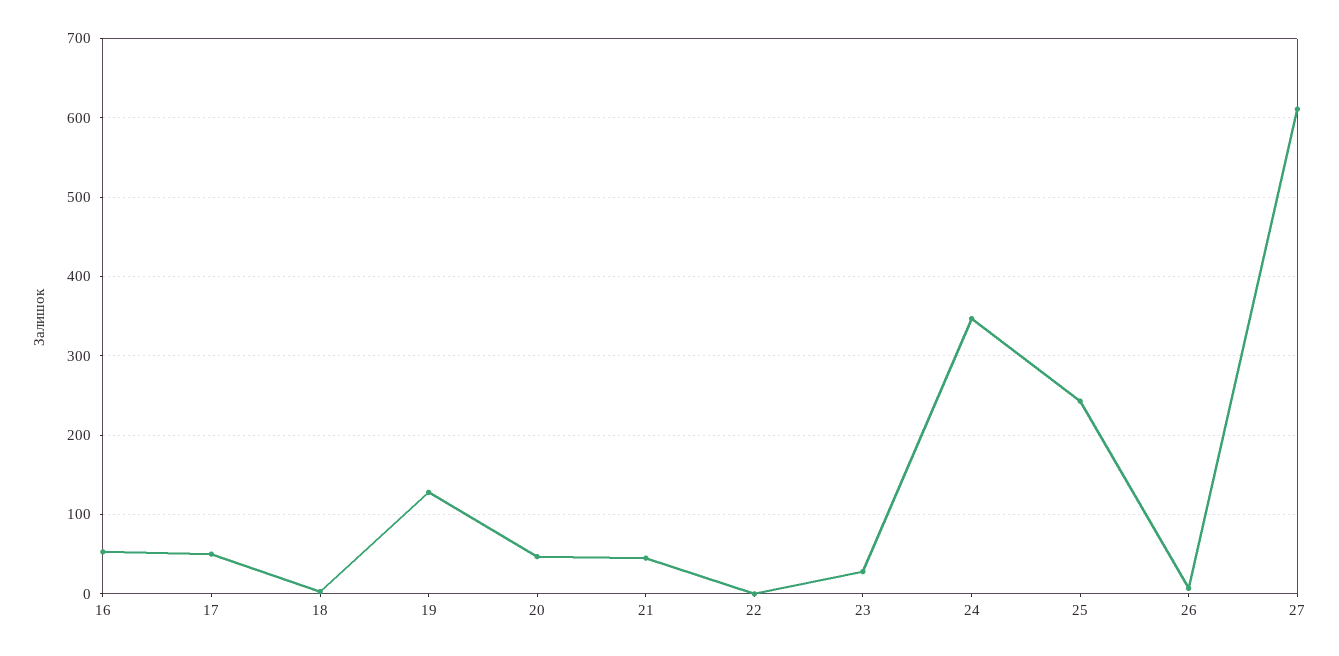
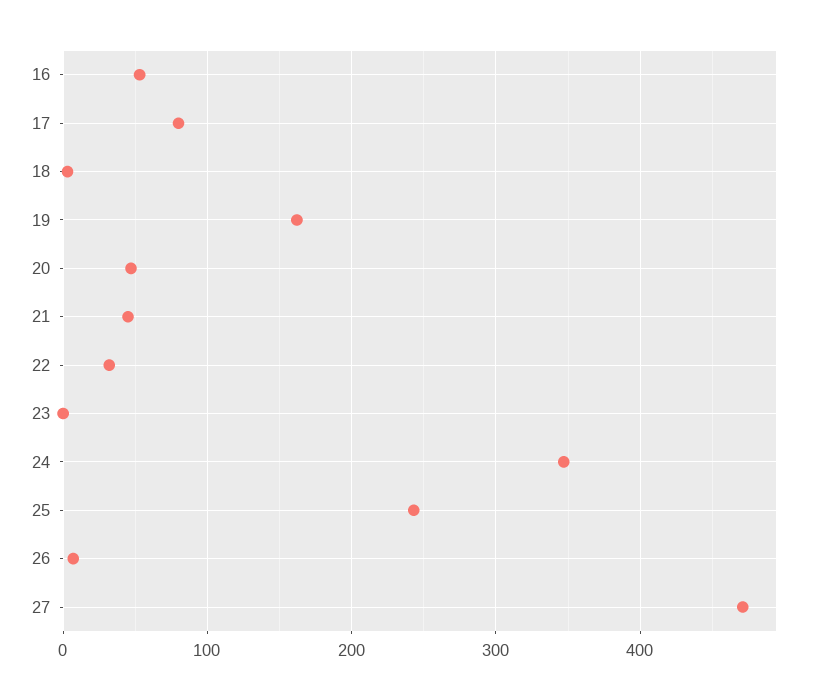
17: 50 -> 80
19: 130 -> 160
22: 0 -> 30
23: 30 -> 0
27: 610 -> 470

